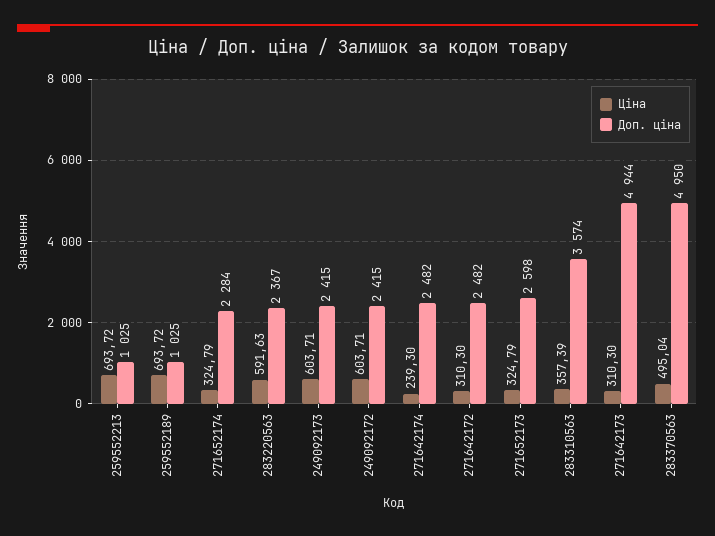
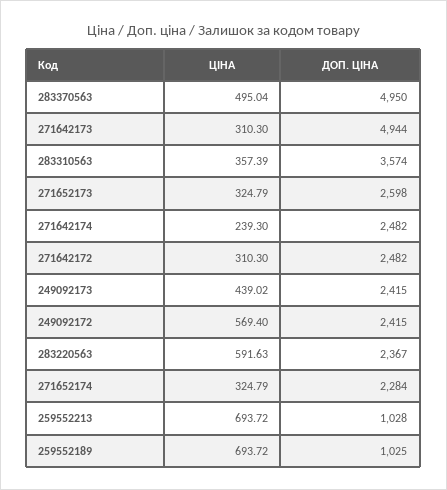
Доп. ціна, 259552213: 1025 -> 1028
Ціна, 249092173: 603.71 -> 439.02
Ціна, 249092172: 603.71 -> 569.4

